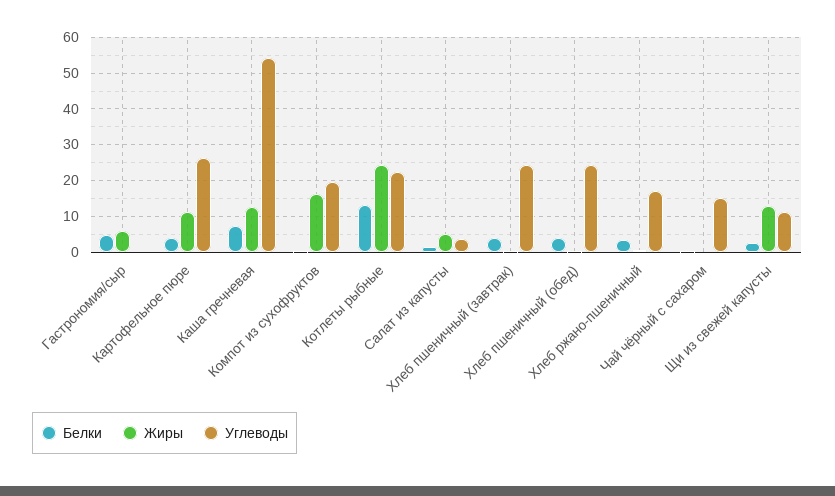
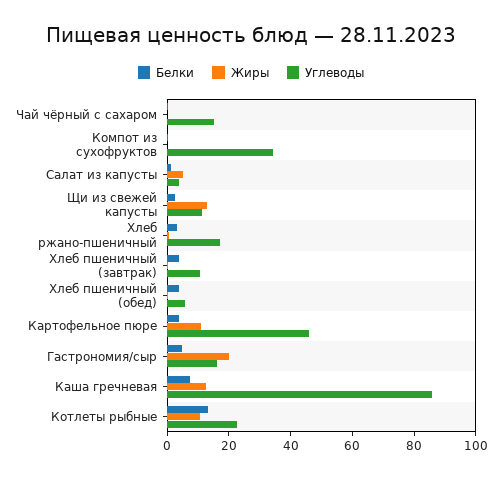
Жиры, Гастрономия/сыр: 6 -> 20
Углеводы, Гастрономия/сыр: 0 -> 15
Углеводы, Картофельное пюре: 26 -> 45
Углеводы, Каша гречневая: 54 -> 85
Жиры, Компот из сухофруктов: 16 -> 0
Углеводы, Компот из сухофруктов: 20 -> 35
Жиры, Котлеты рыбные: 24 -> 10
Углеводы, Хлеб пшеничный (завтрак): 24 -> 10
Углеводы, Хлеб пшеничный (обед): 24 -> 5

